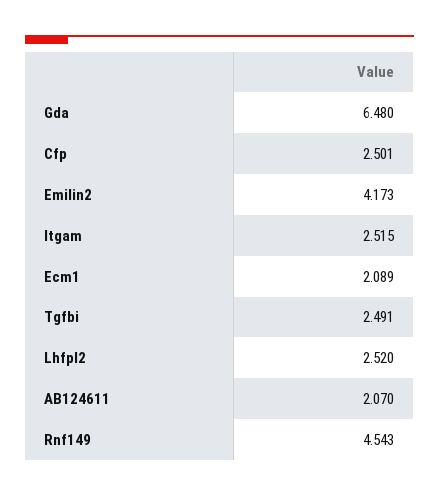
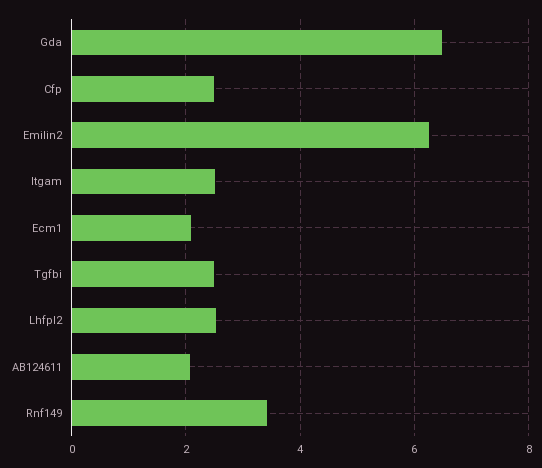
Emilin2: 4.173 -> 6.2
Rnf149: 4.543 -> 3.4

